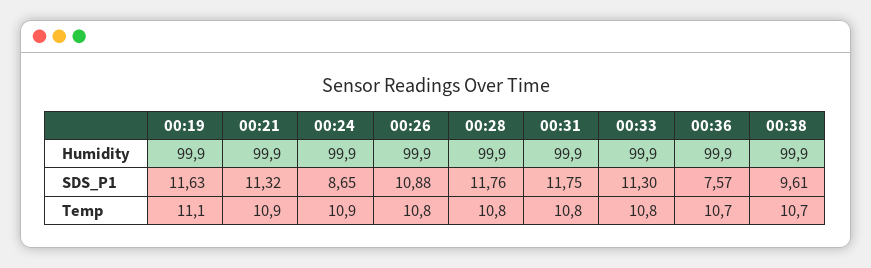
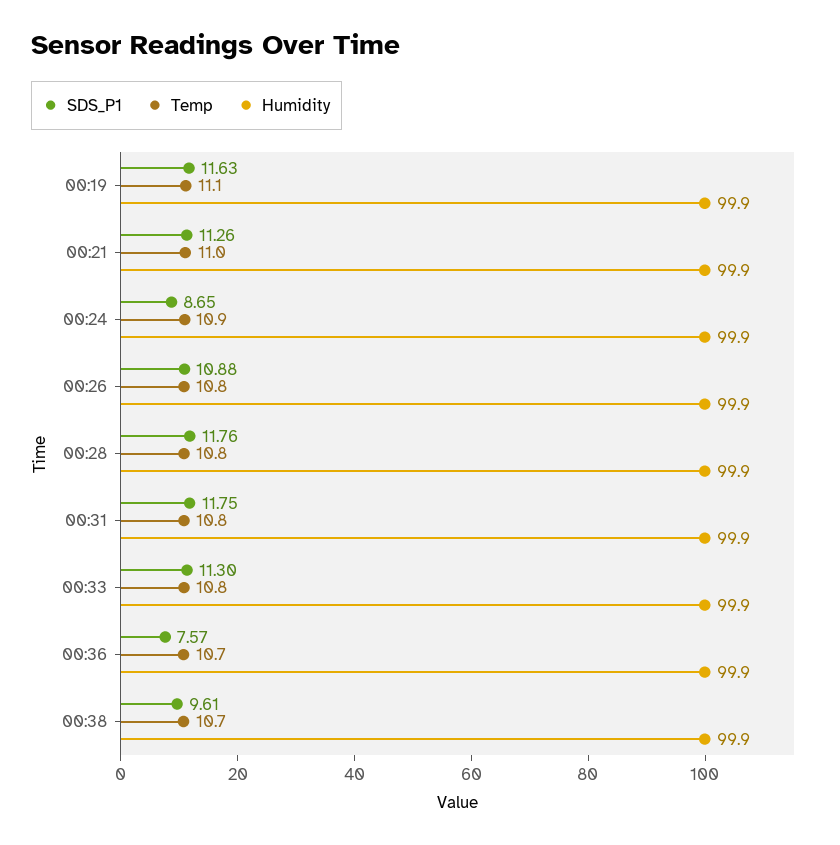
SDS_P1, 00:21: 11.32 -> 11.26
Temp, 00:21: 10.9 -> 11

